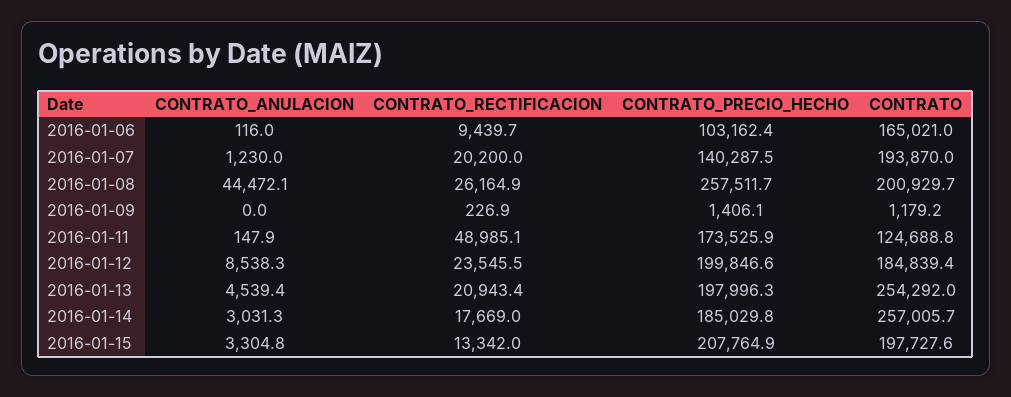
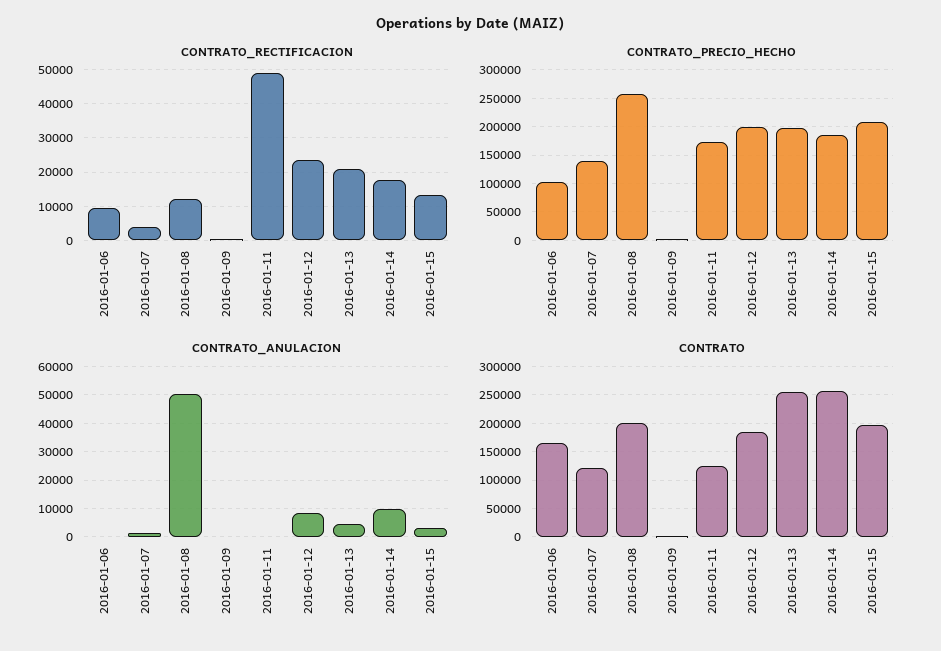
CONTRATO_RECTIFICACION, 2016-01-07: 20200 -> 4000
CONTRATO, 2016-01-07: 193870 -> 125000
CONTRATO_ANULACION, 2016-01-08: 44472.1 -> 50000
CONTRATO_RECTIFICACION, 2016-01-08: 26164.9 -> 12000
CONTRATO_ANULACION, 2016-01-14: 3031.3 -> 10000

